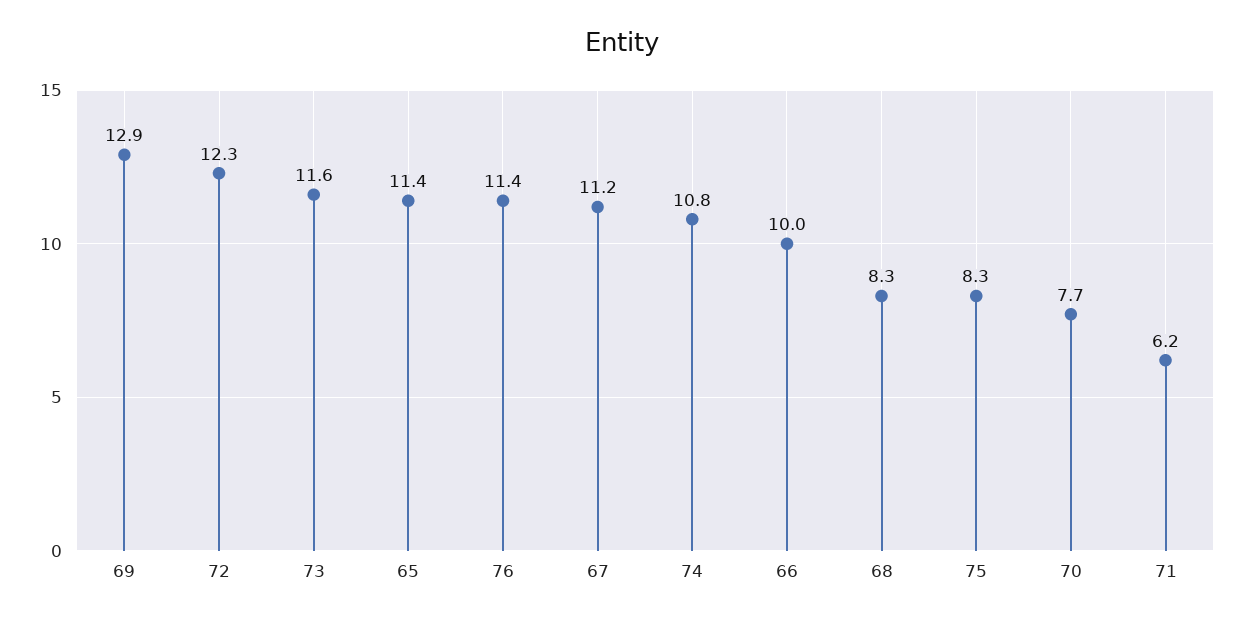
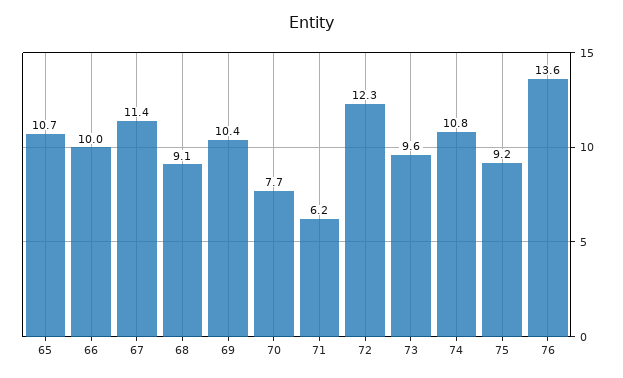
69: 12.9 -> 10.4
73: 11.6 -> 9.6
65: 11.4 -> 10.7
76: 11.4 -> 13.6
67: 11.2 -> 11.4
68: 8.3 -> 9.1
75: 8.3 -> 9.2

